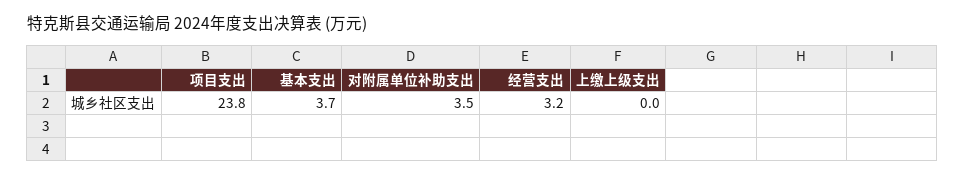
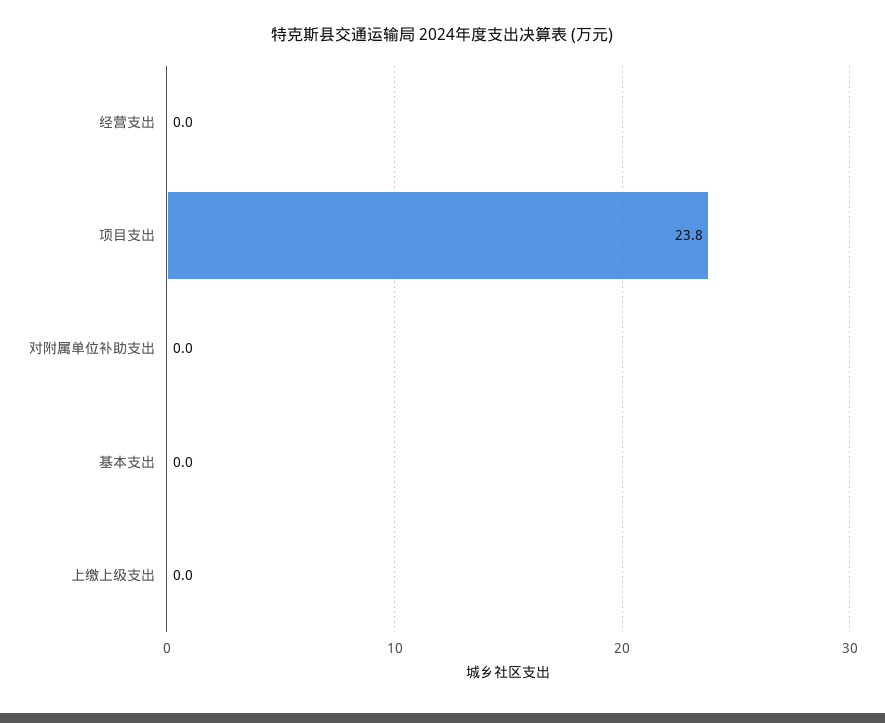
基本支出: 3.7 -> 0
对附属单位补助支出: 3.5 -> 0
经营支出: 3.2 -> 0

